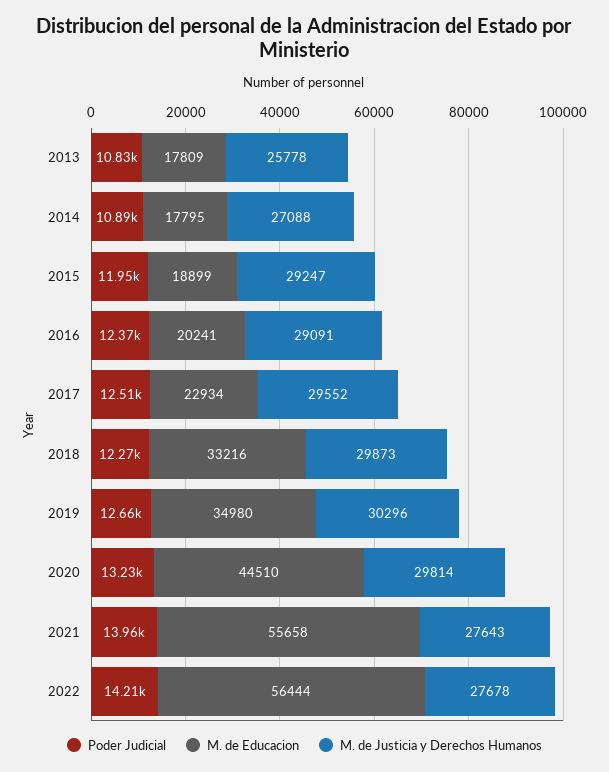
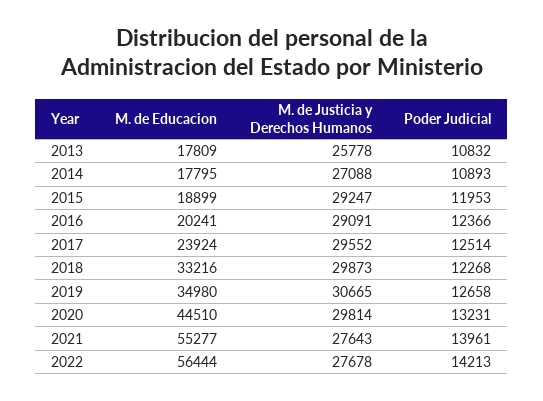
M. de Educacion, 2017: 22934 -> 23924
M. de Justicia y Derechos Humanos, 2019: 30296 -> 30665
M. de Educacion, 2021: 55658 -> 55277

